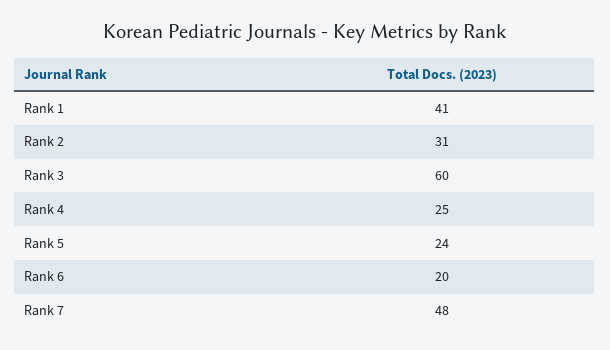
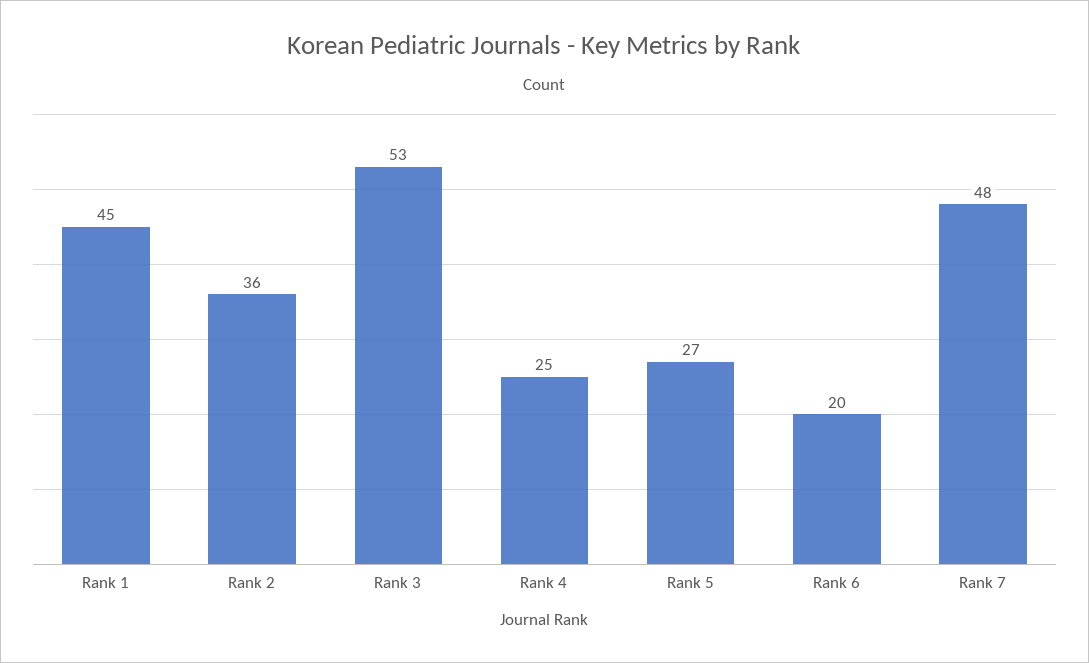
Rank 1: 41 -> 45
Rank 2: 31 -> 36
Rank 3: 60 -> 53
Rank 5: 24 -> 27

